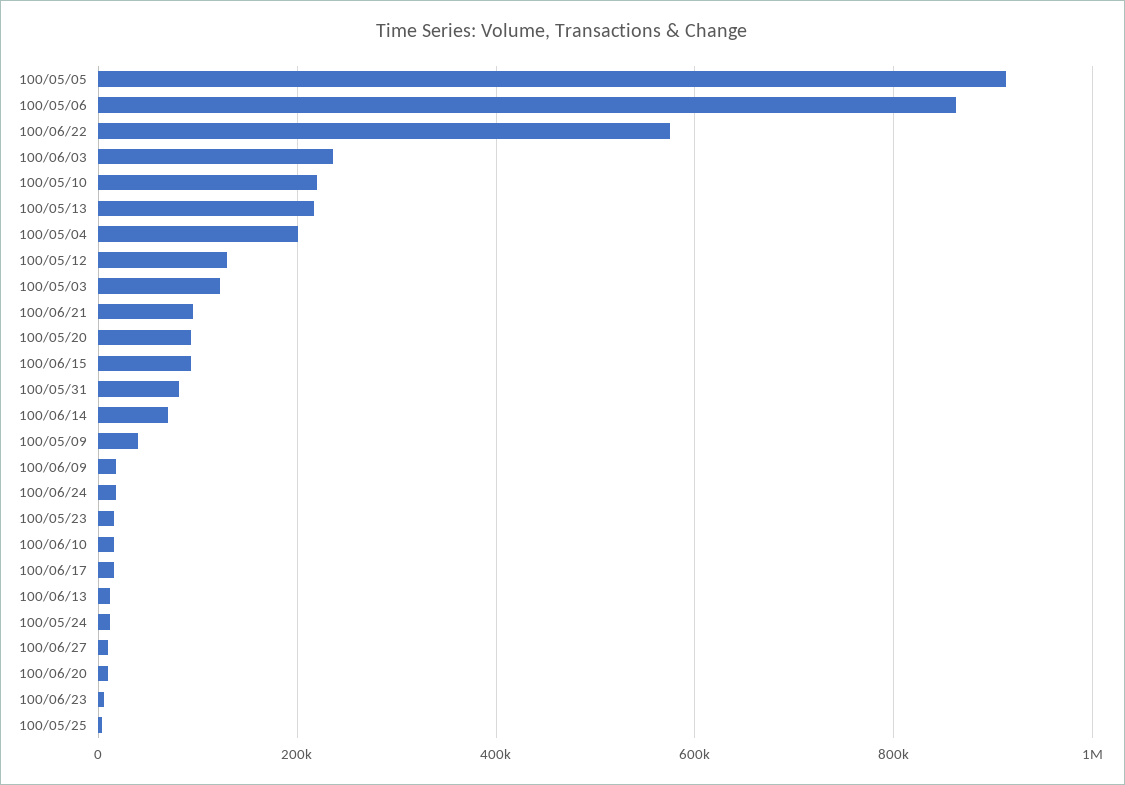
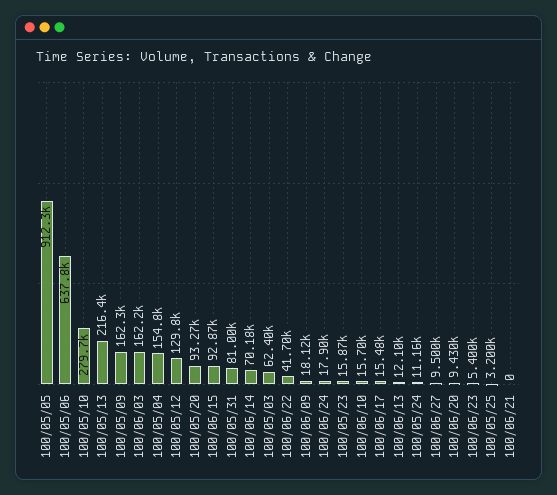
100/05/06: 860000 -> 637800
100/06/22: 580000 -> 41700
100/06/03: 240000 -> 162200
100/05/10: 220000 -> 279700
100/05/04: 200000 -> 154800
100/05/03: 120000 -> 62400
100/06/21: 100000 -> 0
100/05/09: 40000 -> 162300

